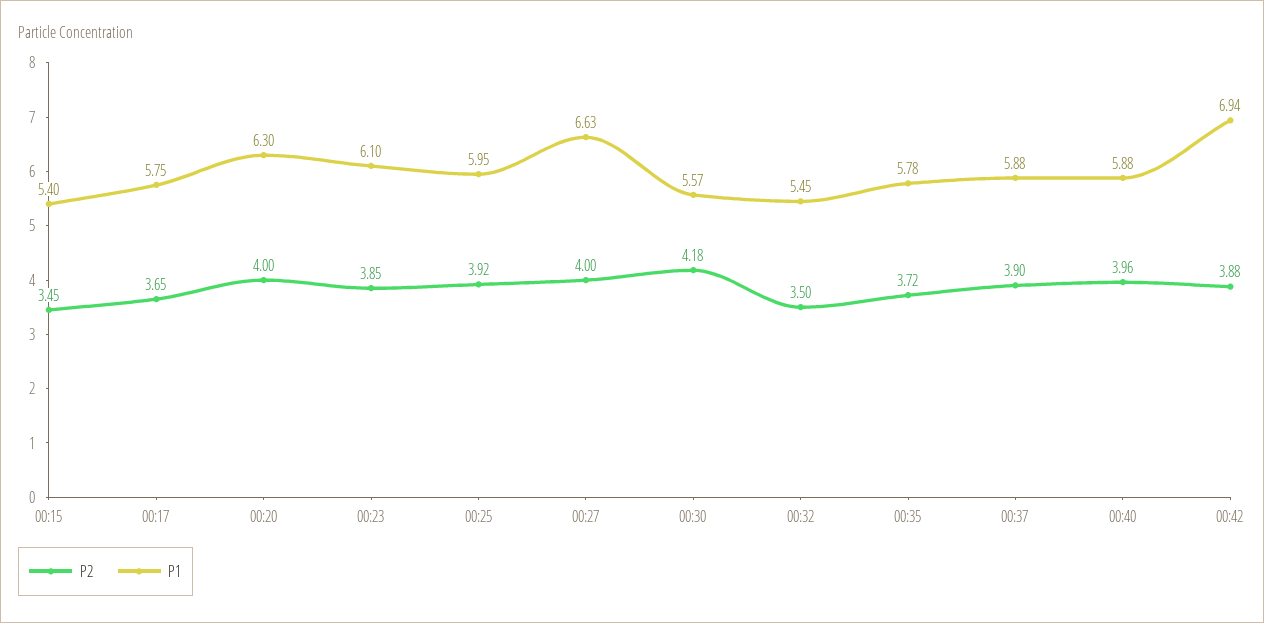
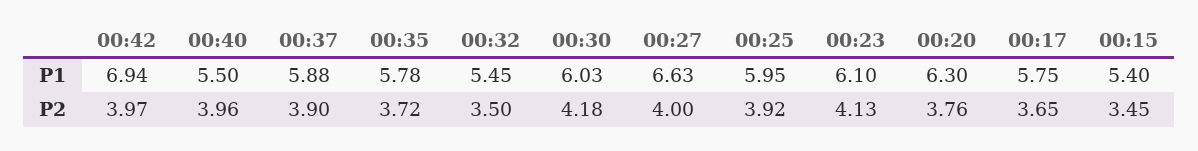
P2, 00:20: 4 -> 3.76
P2, 00:23: 3.85 -> 4.13
P1, 00:30: 5.57 -> 6.03
P1, 00:40: 5.88 -> 5.5
P2, 00:42: 3.88 -> 3.97

